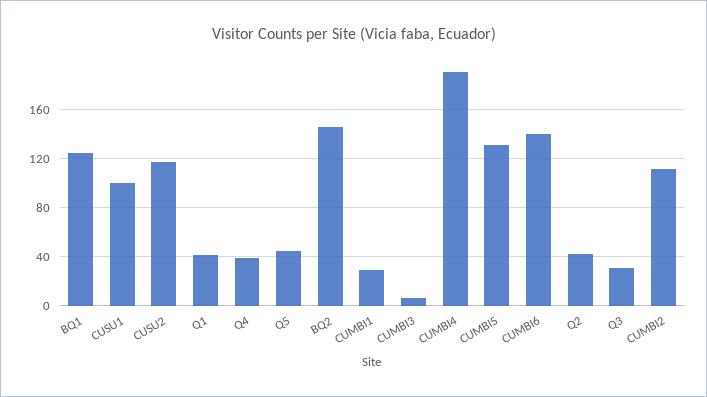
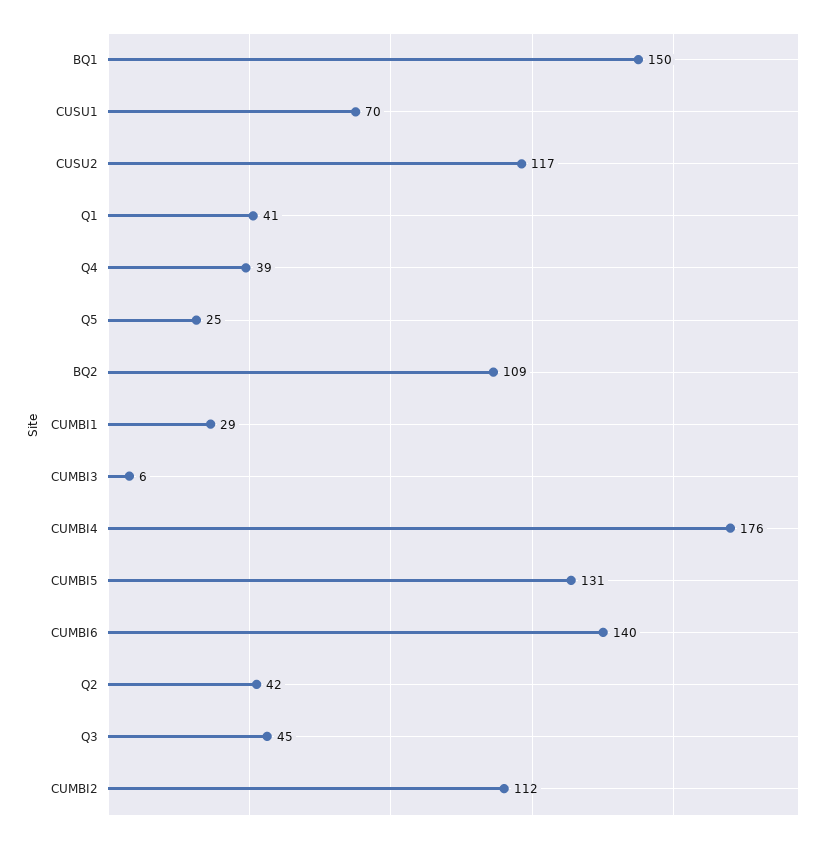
BQ1: 125 -> 150
CUSU1: 100 -> 70
Q5: 45 -> 25
BQ2: 145 -> 109
CUMBI4: 190 -> 176
Q3: 30 -> 45

